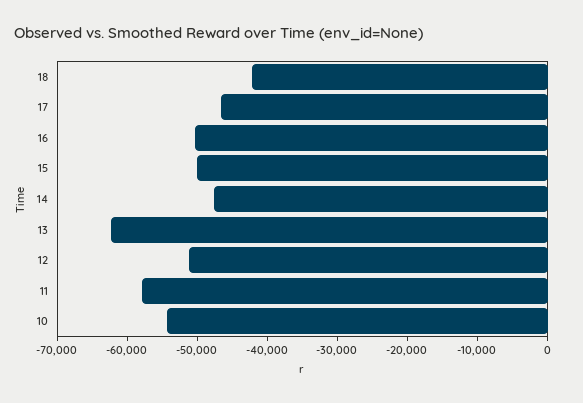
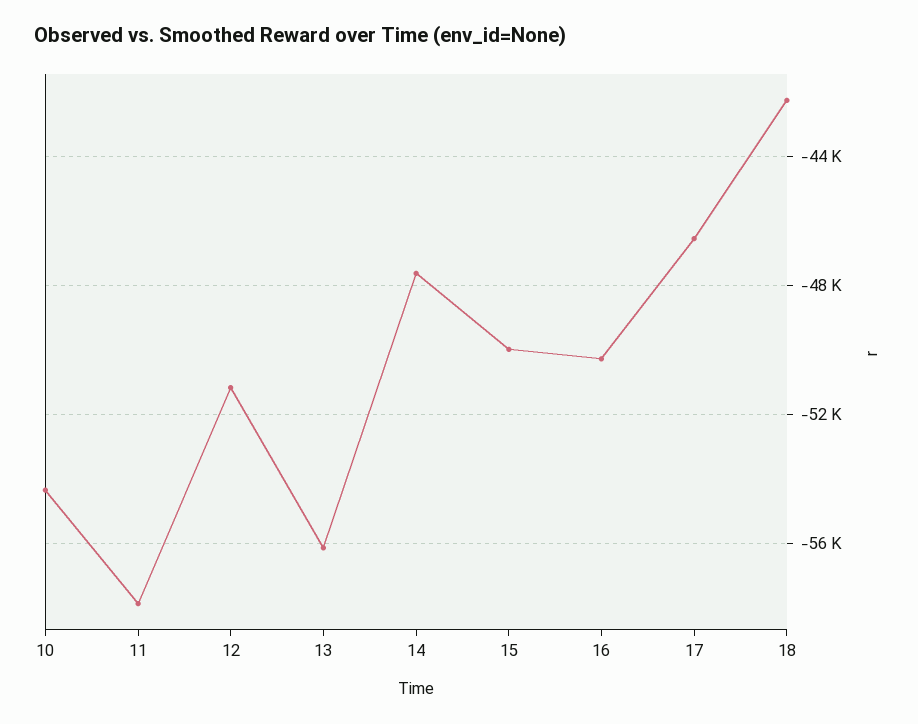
13: -62000 -> -56000

